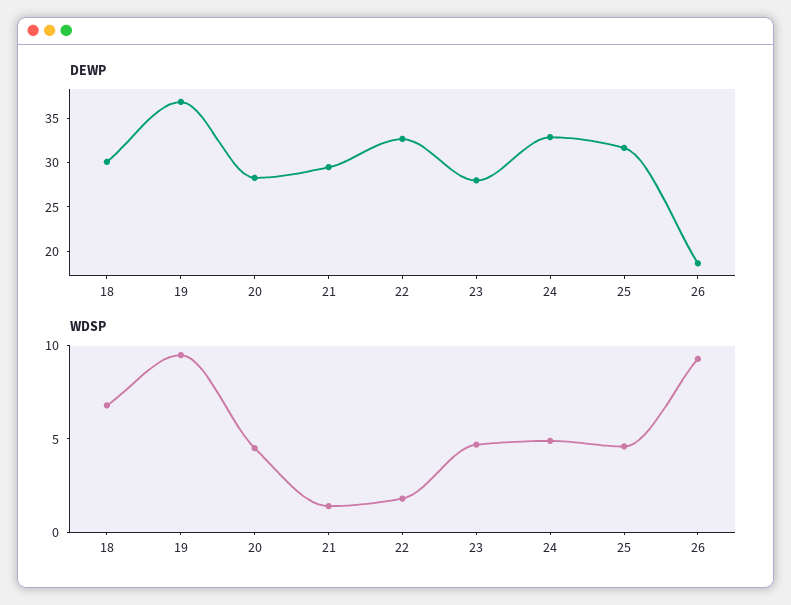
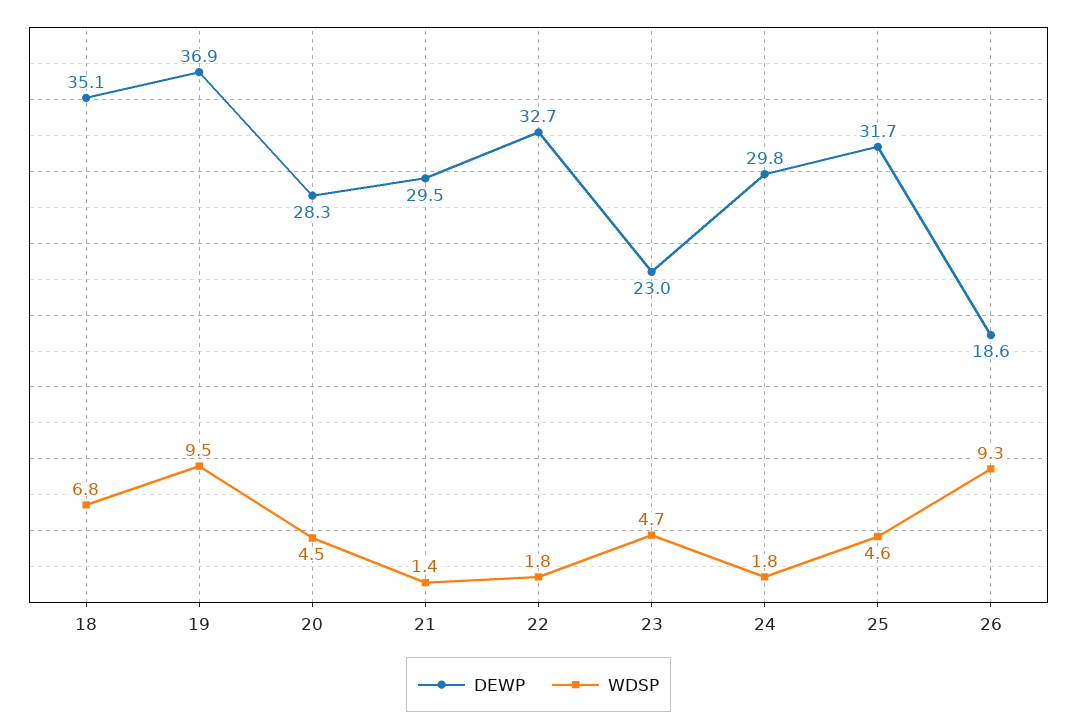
DEWP, 18: 30 -> 35.1
DEWP, 23: 28 -> 23
DEWP, 24: 33 -> 29.8
WDSP, 24: 5 -> 1.8

